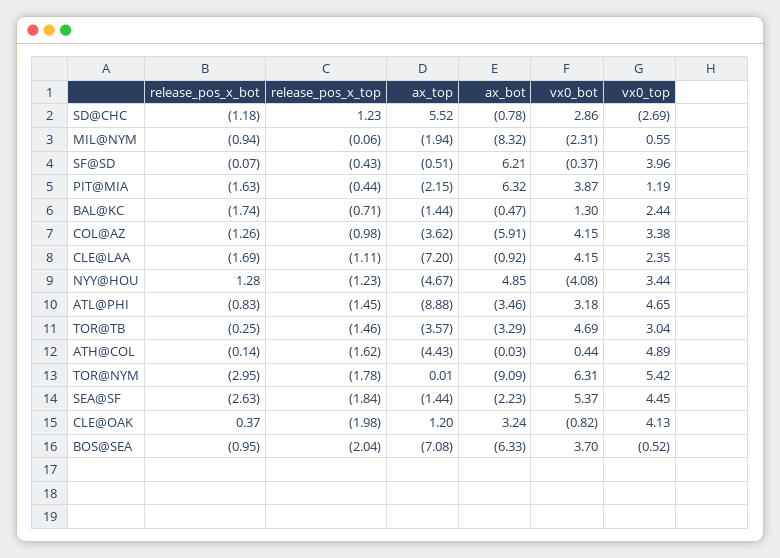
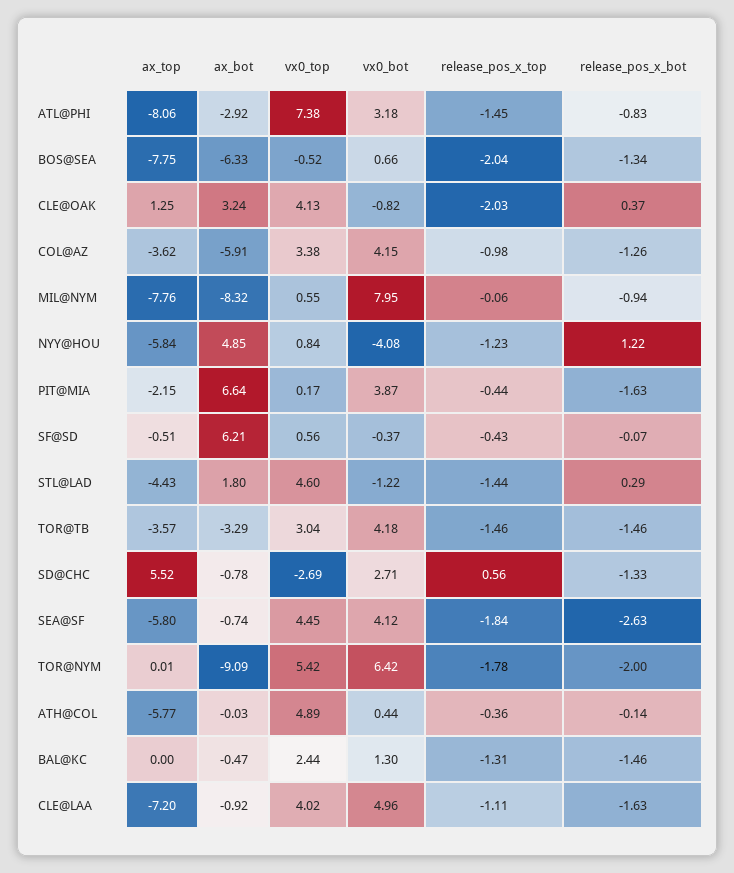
release_pos_x_bot, SD@CHC: -1.18 -> -1.33
release_pos_x_top, SD@CHC: 1.23 -> 0.56
vx0_bot, SD@CHC: 2.86 -> 2.71
ax_top, MIL@NYM: -1.94 -> -7.76
vx0_bot, MIL@NYM: -2.31 -> 7.95
vx0_top, SF@SD: 3.96 -> 0.56
ax_bot, PIT@MIA: 6.32 -> 6.64
vx0_top, PIT@MIA: 1.19 -> 0.17
release_pos_x_bot, BAL@KC: -1.74 -> -1.46
release_pos_x_top, BAL@KC: -0.71 -> -1.31
ax_top, BAL@KC: -1.44 -> 0
release_pos_x_bot, CLE@LAA: -1.69 -> -1.63
vx0_bot, CLE@LAA: 4.15 -> 4.96
vx0_top, CLE@LAA: 2.35 -> 4.02
release_pos_x_bot, NYY@HOU: 1.28 -> 1.22
ax_top, NYY@HOU: -4.67 -> -5.84
vx0_top, NYY@HOU: 3.44 -> 0.84
ax_top, ATL@PHI: -8.88 -> -8.06
ax_bot, ATL@PHI: -3.46 -> -2.92
vx0_top, ATL@PHI: 4.65 -> 7.38
release_pos_x_bot, TOR@TB: -0.25 -> -1.46
vx0_bot, TOR@TB: 4.69 -> 4.18
release_pos_x_top, ATH@COL: -1.62 -> -0.36
ax_top, ATH@COL: -4.43 -> -5.77
release_pos_x_bot, TOR@NYM: -2.95 -> -2
vx0_bot, TOR@NYM: 6.31 -> 6.42
ax_top, SEA@SF: -1.44 -> -5.8
ax_bot, SEA@SF: -2.23 -> -0.74
vx0_bot, SEA@SF: 5.37 -> 4.12
release_pos_x_top, CLE@OAK: -1.98 -> -2.03
ax_top, CLE@OAK: 1.2 -> 1.25
release_pos_x_bot, BOS@SEA: -0.95 -> -1.34
ax_top, BOS@SEA: -7.08 -> -7.75
vx0_bot, BOS@SEA: 3.7 -> 0.66
ax_top, STL@LAD: none -> -4.43
ax_bot, STL@LAD: none -> 1.8
vx0_top, STL@LAD: none -> 4.6
vx0_bot, STL@LAD: none -> -1.22
release_pos_x_top, STL@LAD: none -> -1.44
release_pos_x_bot, STL@LAD: none -> 0.29

